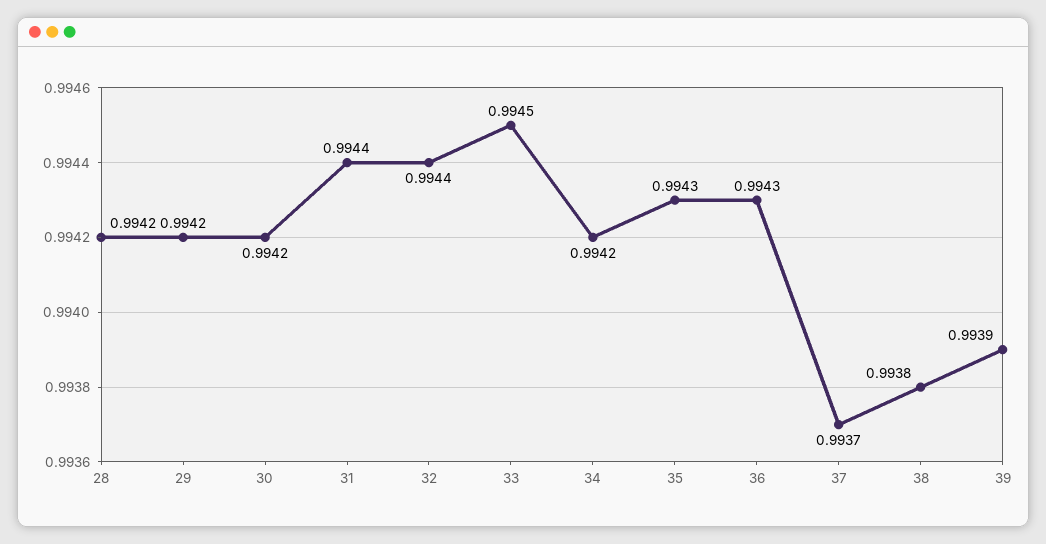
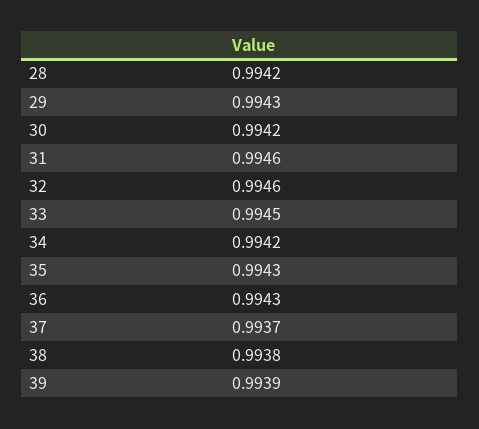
29: 0.9942 -> 0.9943
31: 0.9944 -> 0.9946
32: 0.9944 -> 0.9946

